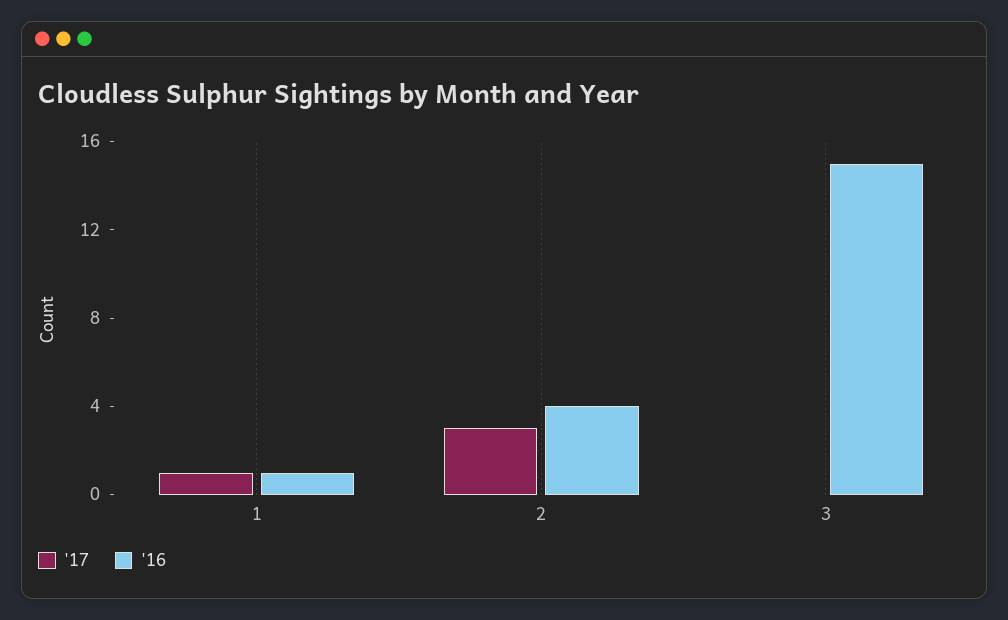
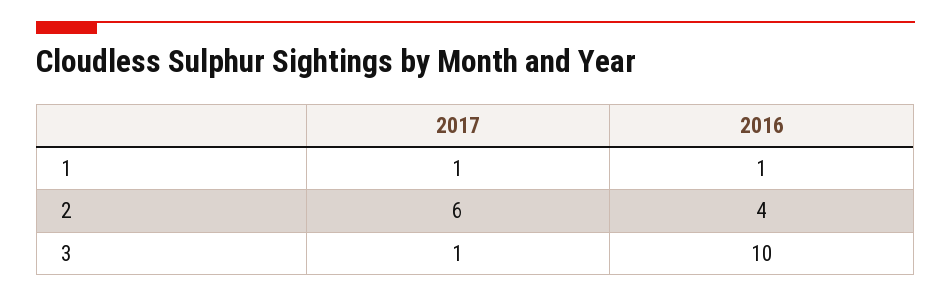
'17, 2: 3 -> 6
'17, 3: 0 -> 1
'16, 3: 15 -> 10

